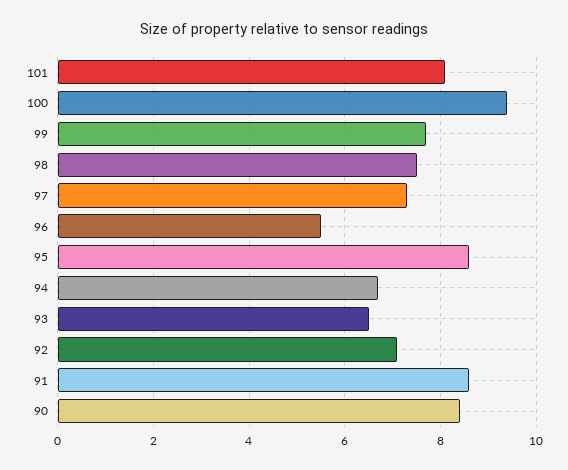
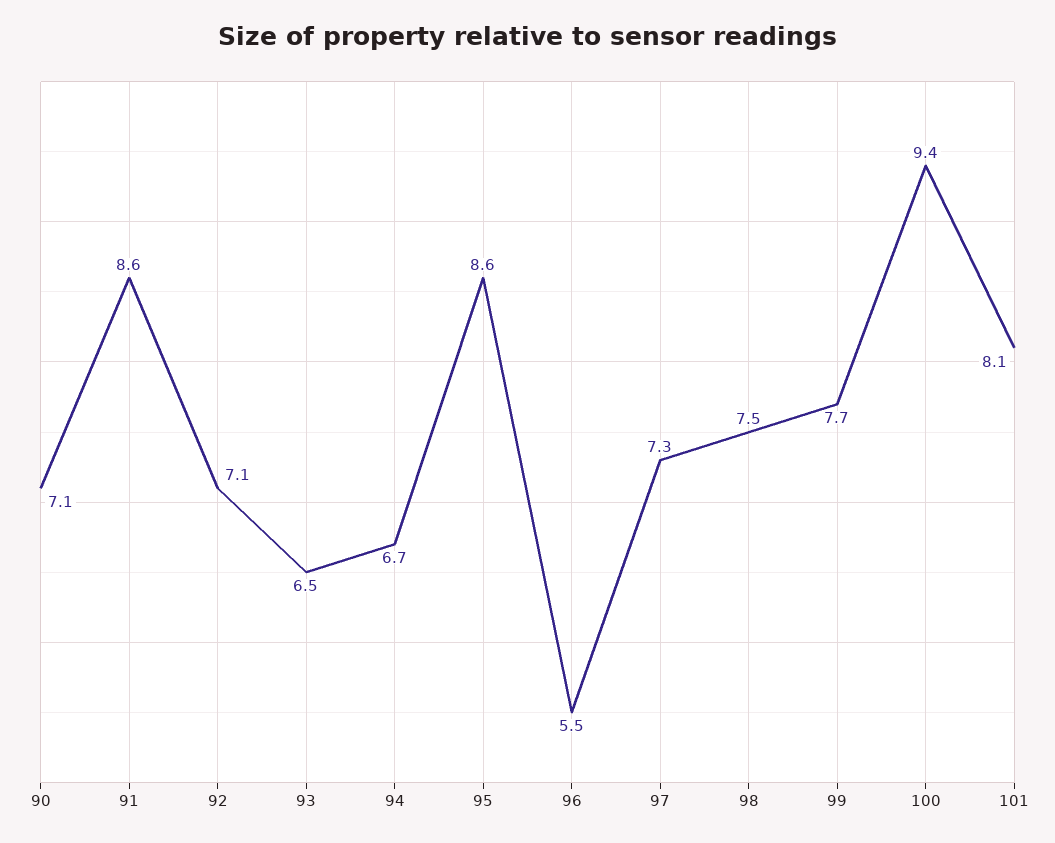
90: 8.5 -> 7.1

